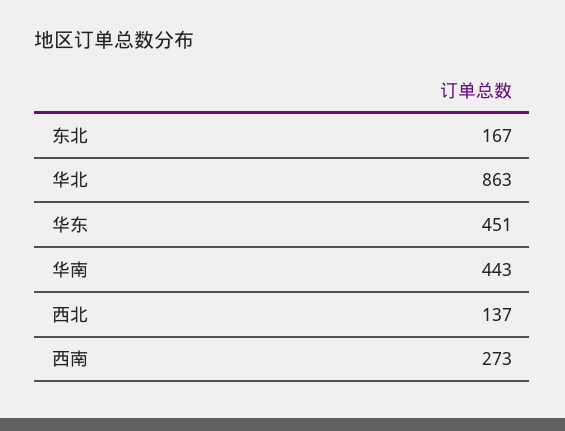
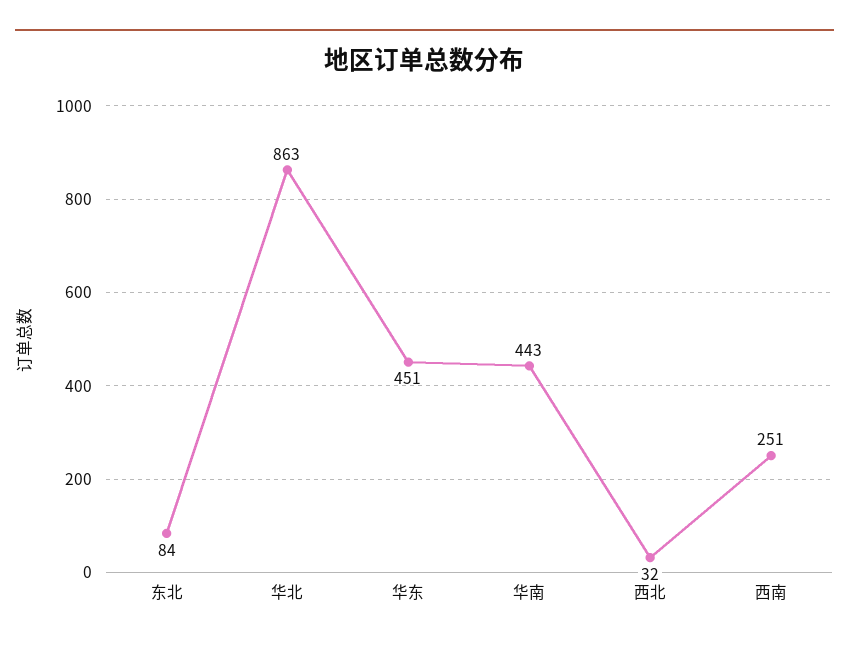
东北: 167 -> 84
西北: 137 -> 32
西南: 273 -> 251

